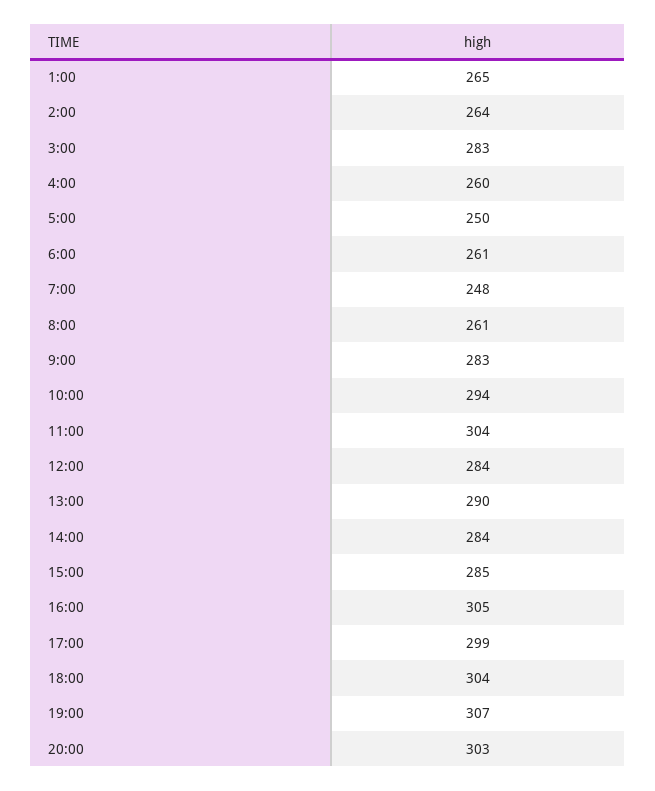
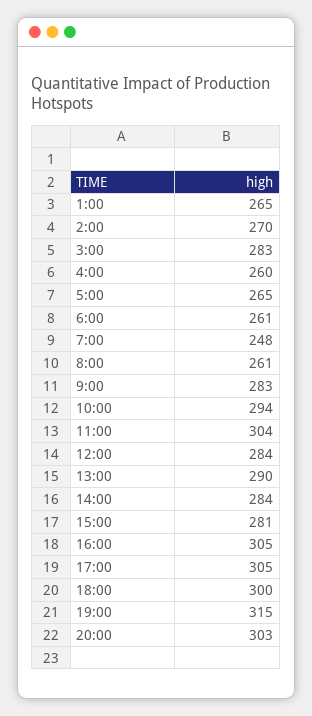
2:00: 264 -> 270
5:00: 250 -> 265
15:00: 285 -> 281
17:00: 299 -> 305
18:00: 304 -> 300
19:00: 307 -> 315

